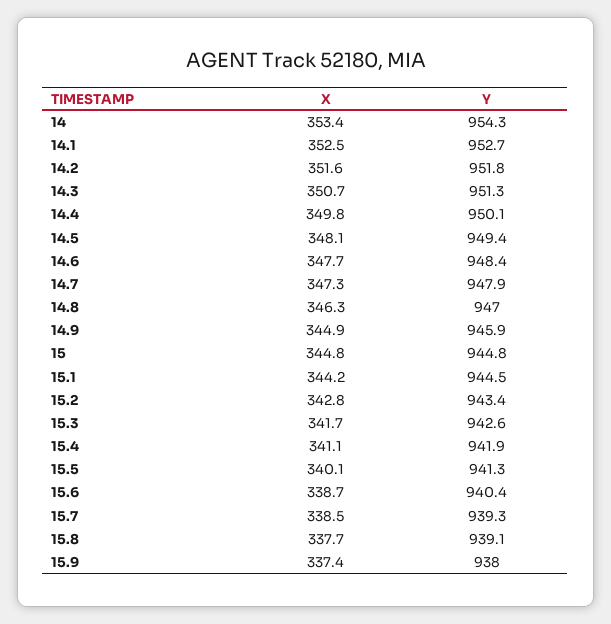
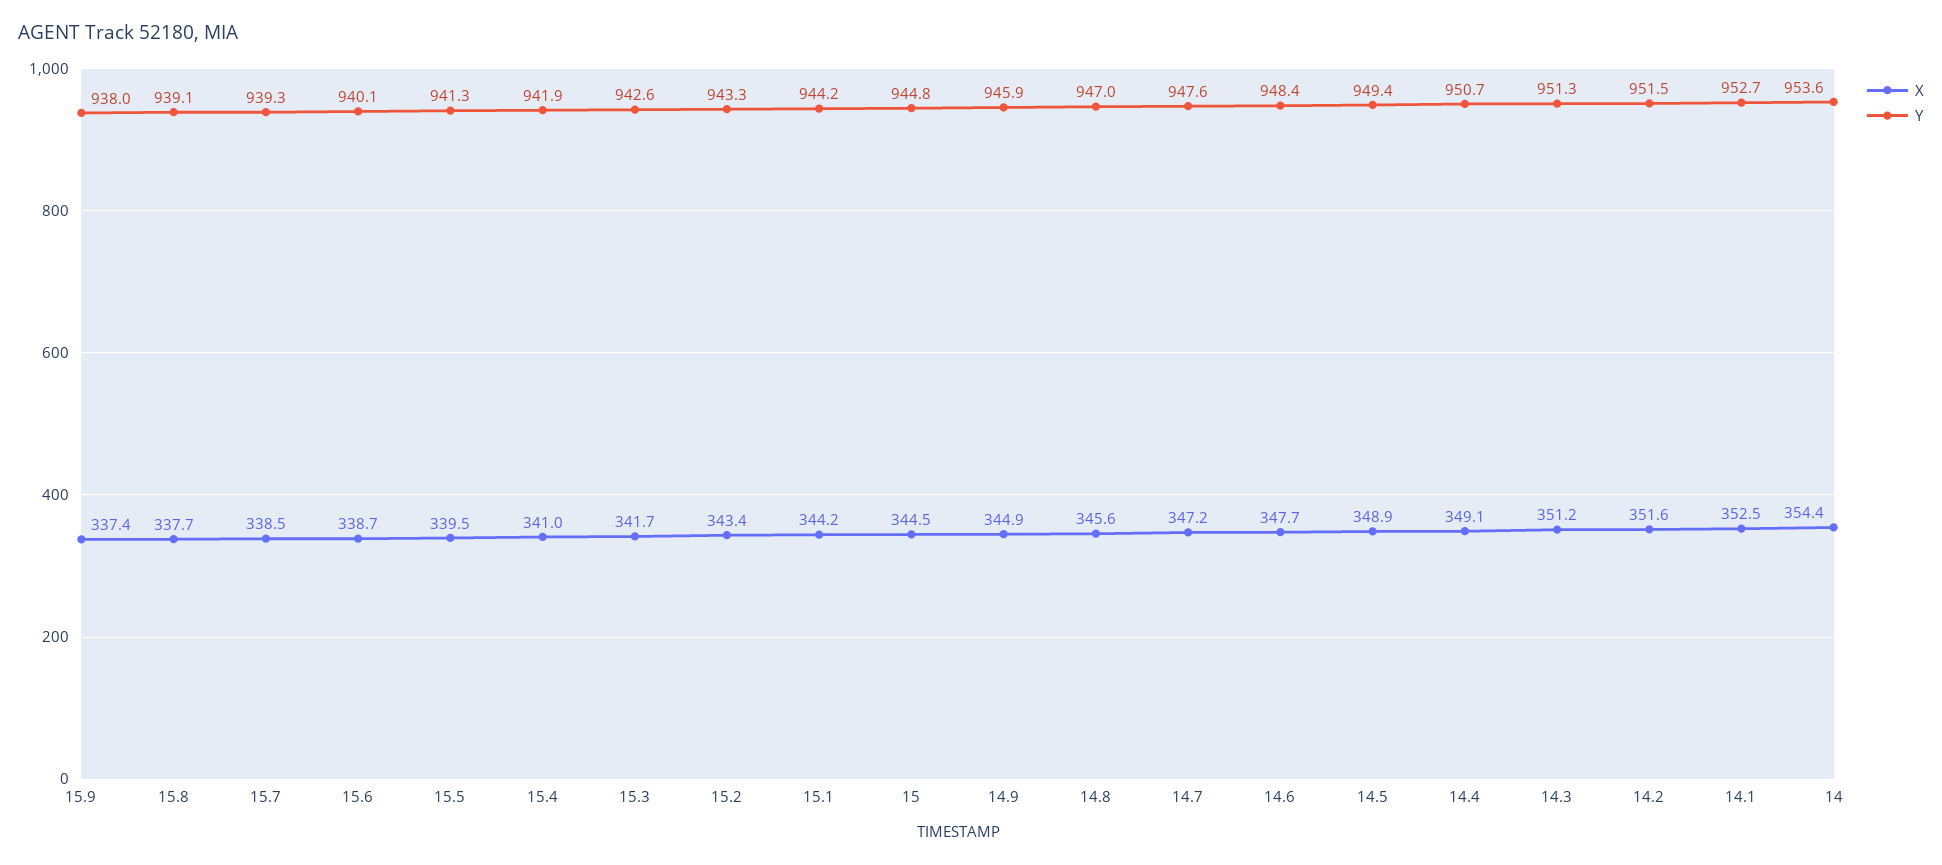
X, 14: 353.4 -> 354.4
Y, 14: 954.3 -> 953.6
Y, 14.2: 951.8 -> 951.5
X, 14.3: 350.7 -> 351.2
X, 14.4: 349.8 -> 349.1
Y, 14.4: 950.1 -> 950.7
X, 14.5: 348.1 -> 348.9
X, 14.7: 347.3 -> 347.2
Y, 14.7: 947.9 -> 947.6
X, 14.8: 346.3 -> 345.6
X, 15: 344.8 -> 344.5
Y, 15.1: 944.5 -> 944.2
X, 15.2: 342.8 -> 343.4
Y, 15.2: 943.4 -> 943.3
X, 15.4: 341.1 -> 341
X, 15.5: 340.1 -> 339.5
Y, 15.6: 940.4 -> 940.1

